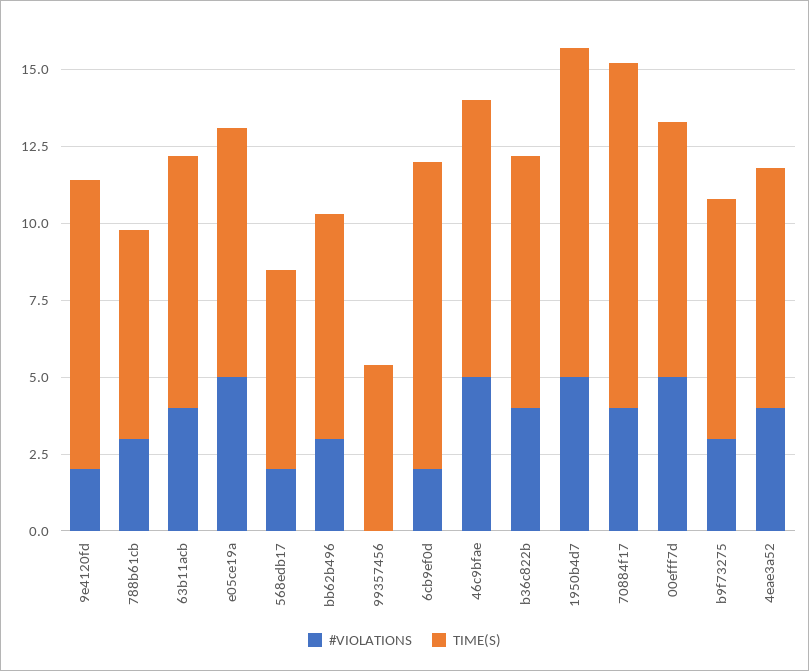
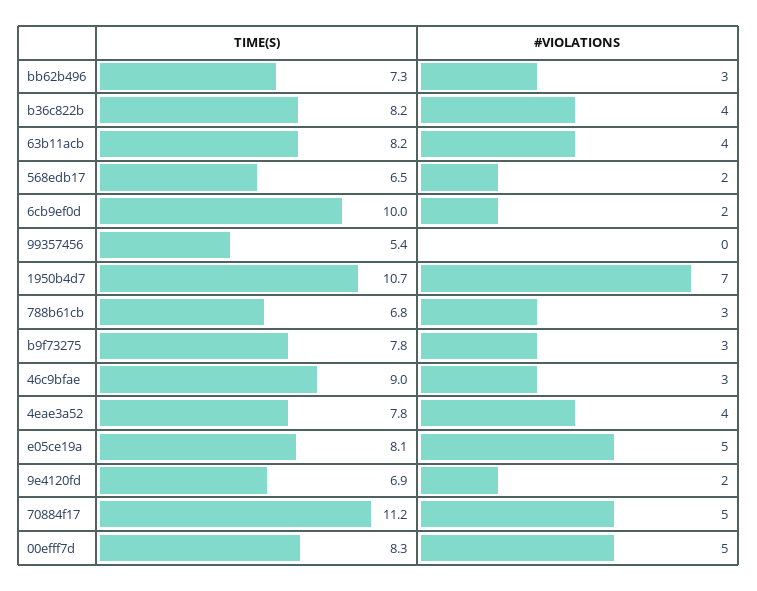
TIME(S), 9e4120fd: 9.5 -> 6.9
#VIOLATIONS, 46c9bfae: 5 -> 3
#VIOLATIONS, 1950b4d7: 5 -> 7
#VIOLATIONS, 70884f17: 4 -> 5

